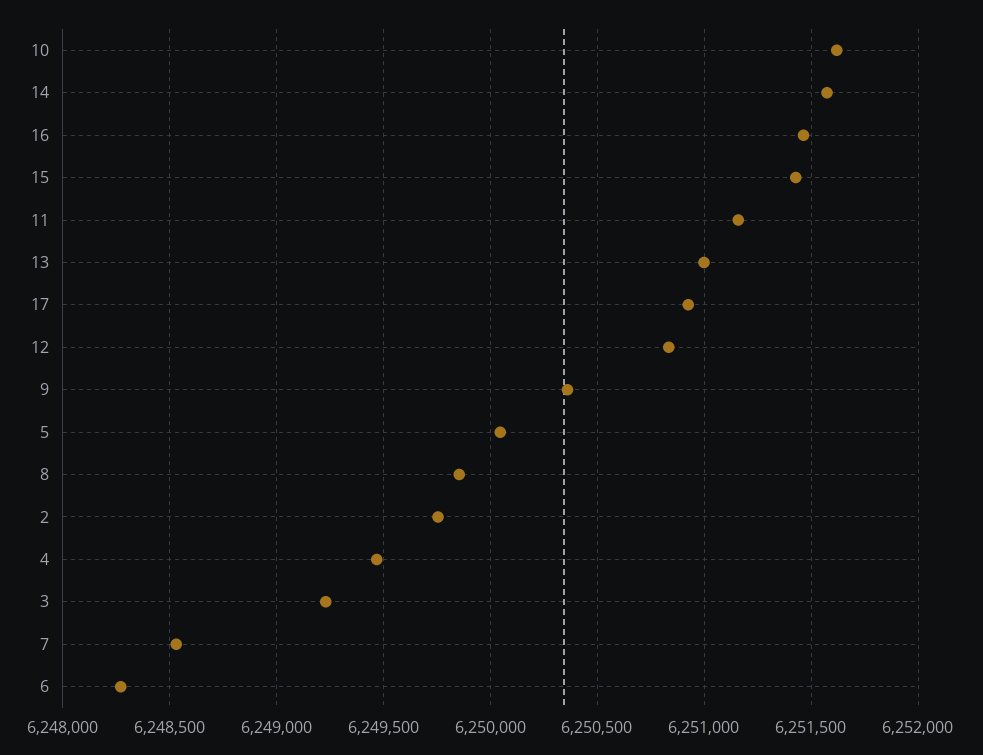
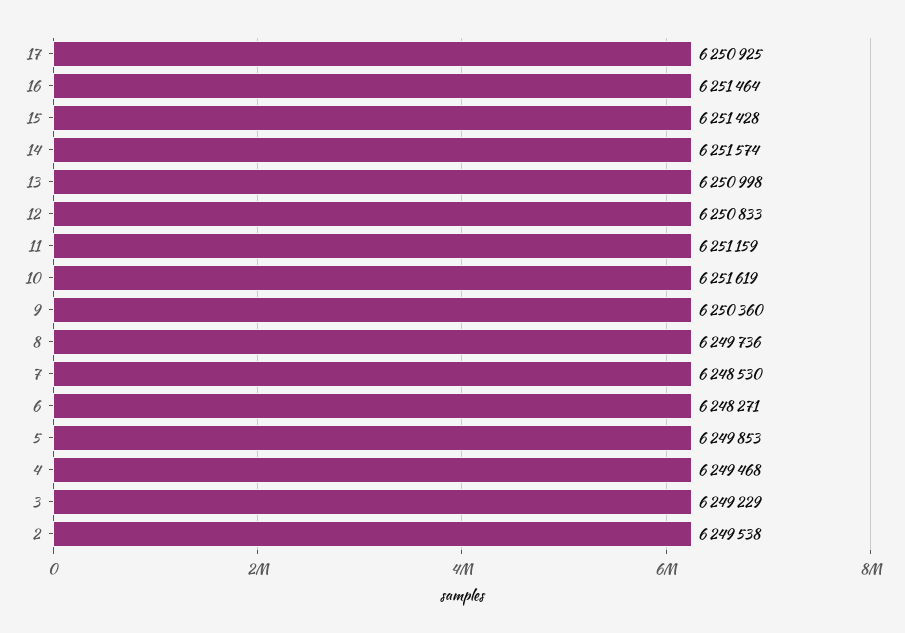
5: 6250050 -> 6249853
8: 6249850 -> 6249736
2: 6249750 -> 6249538

